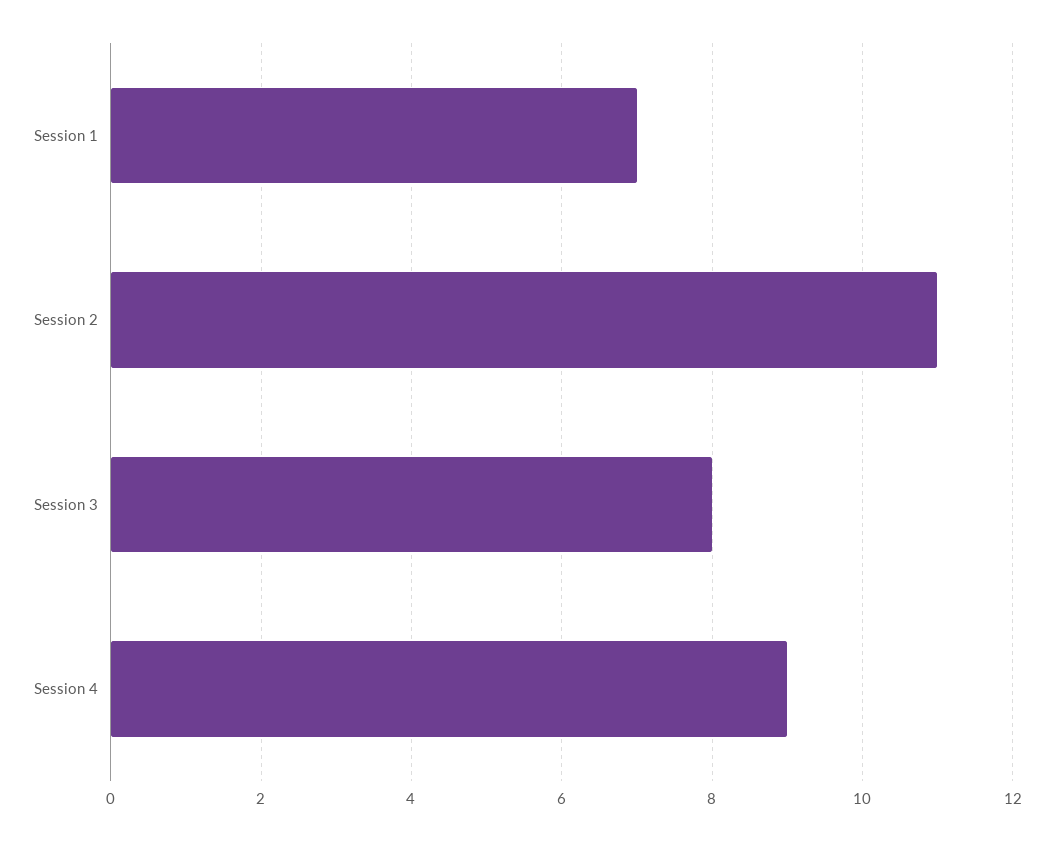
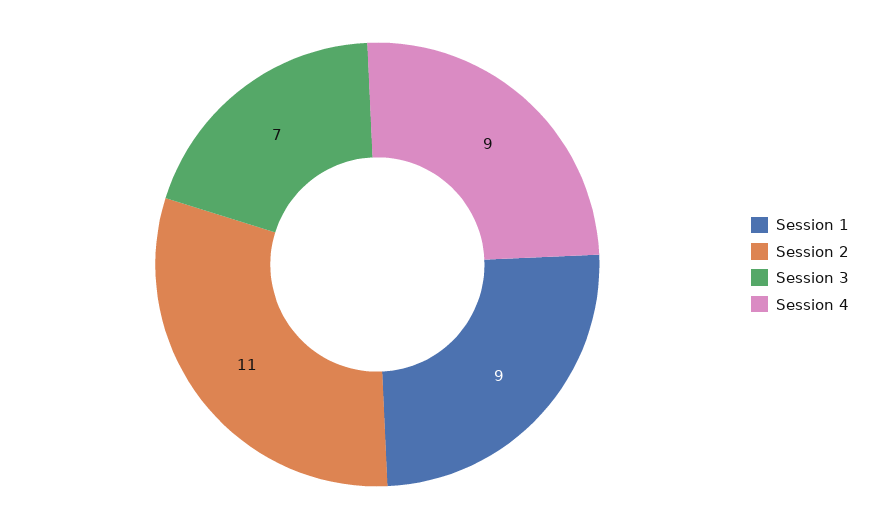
Session 1: 7 -> 9
Session 3: 8 -> 7

